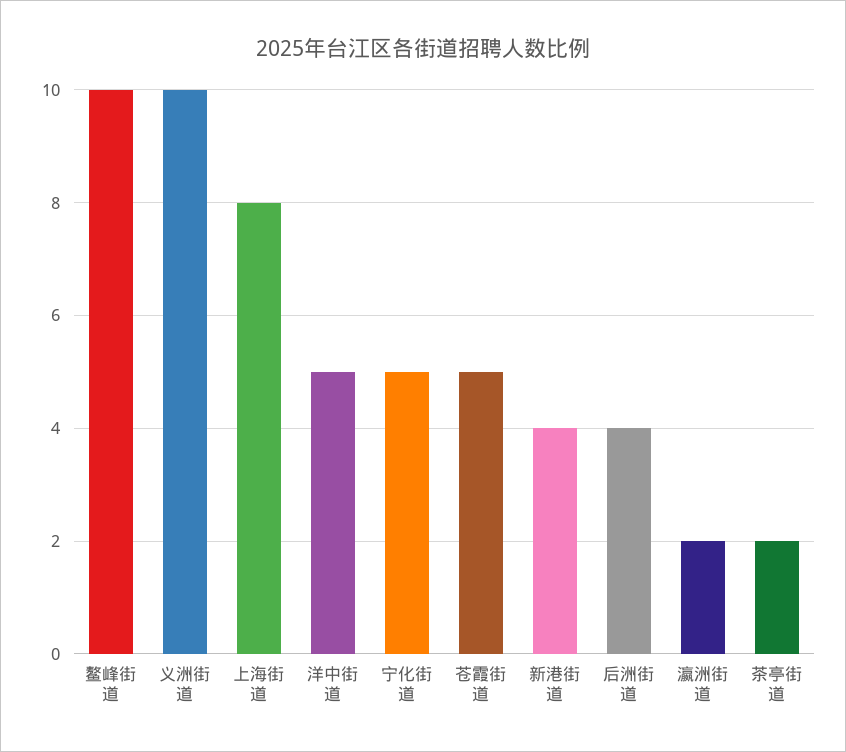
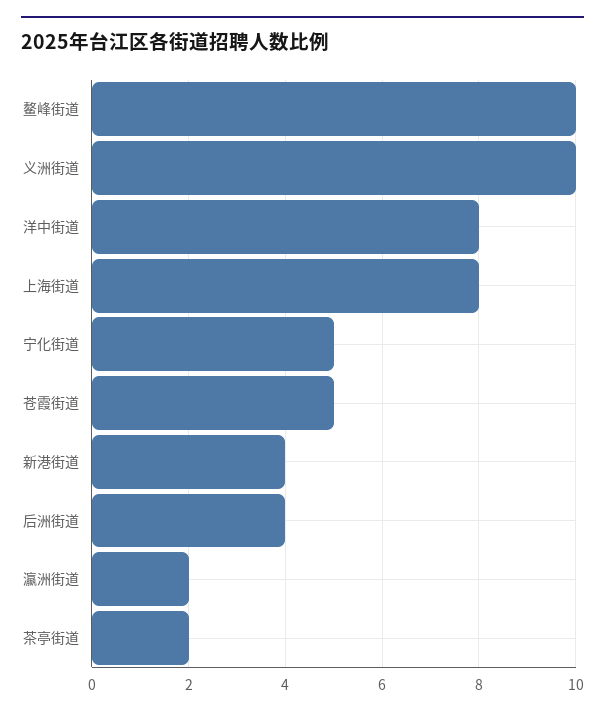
洋中街道: 5 -> 8

